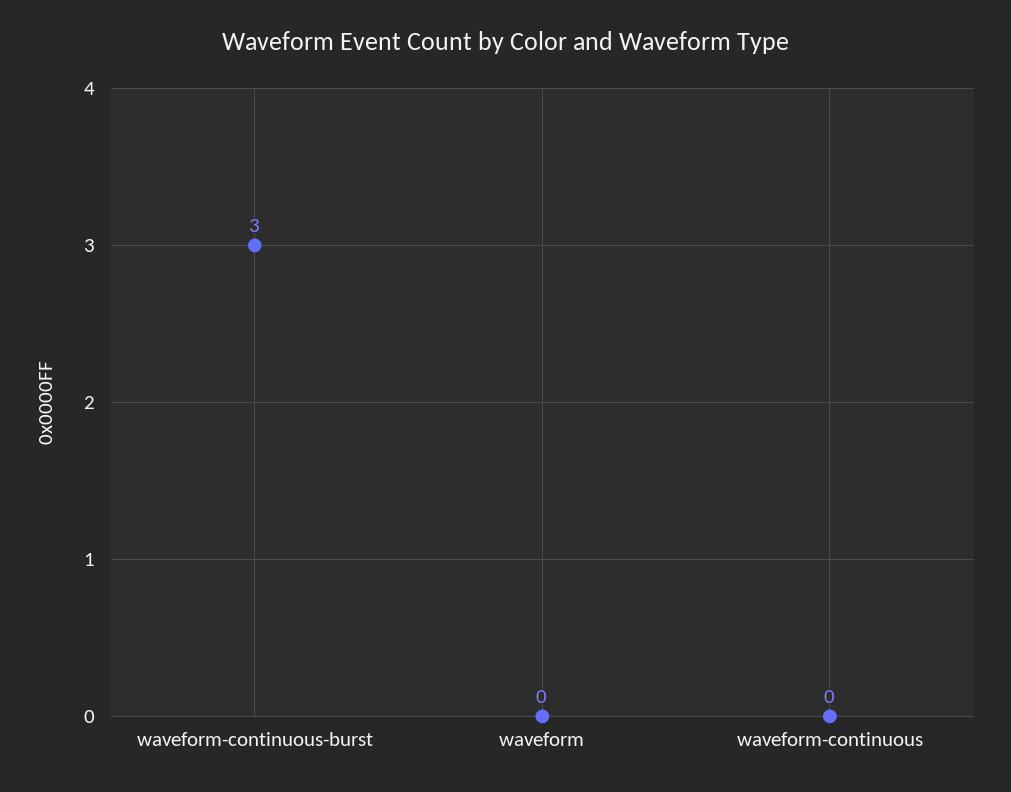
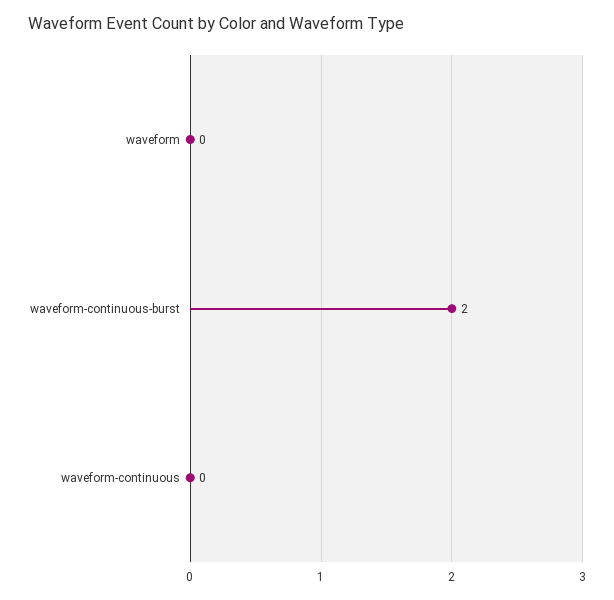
waveform-continuous-burst: 3 -> 2

